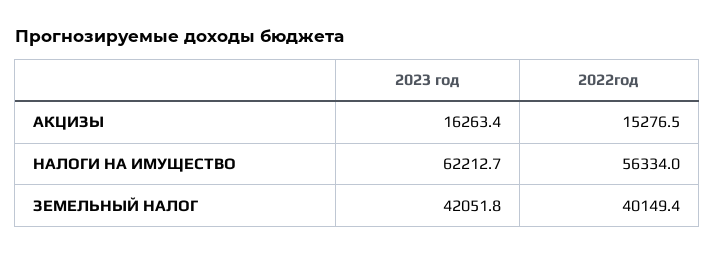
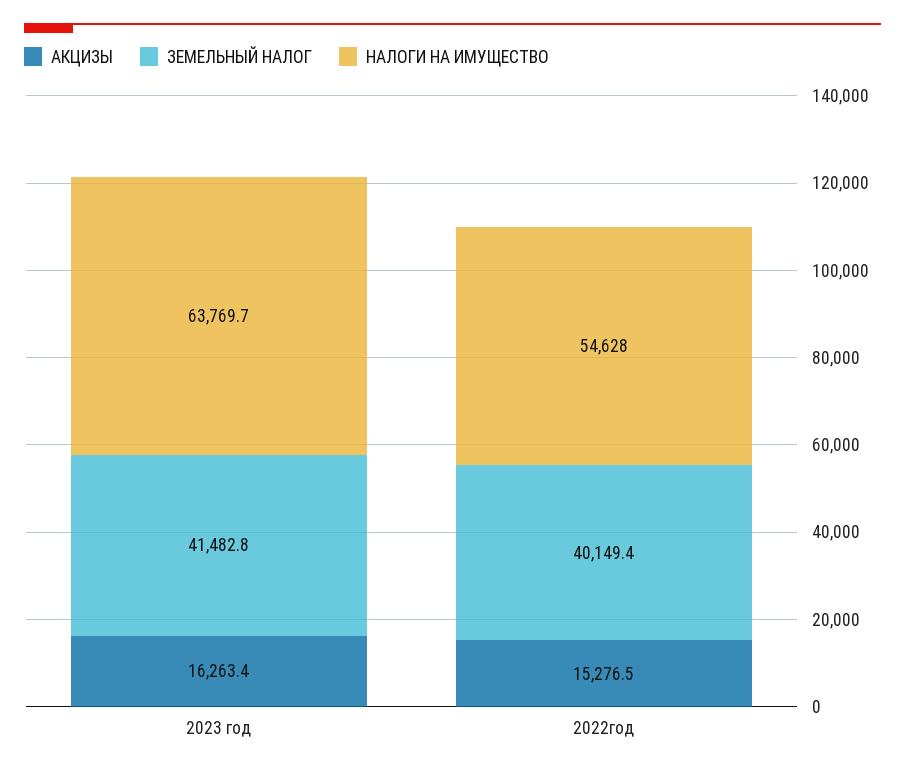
НАЛОГИ НА ИМУЩЕСТВО, 2023 год: 62212.7 -> 63769.7
НАЛОГИ НА ИМУЩЕСТВО, 2022год: 56334 -> 54628
ЗЕМЕЛЬНЫЙ НАЛОГ, 2023 год: 42051.8 -> 41482.8

